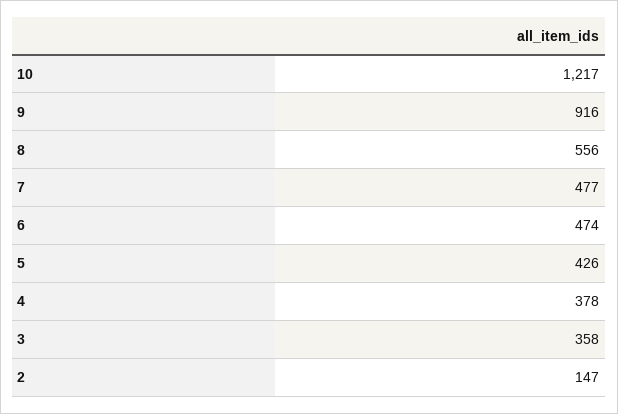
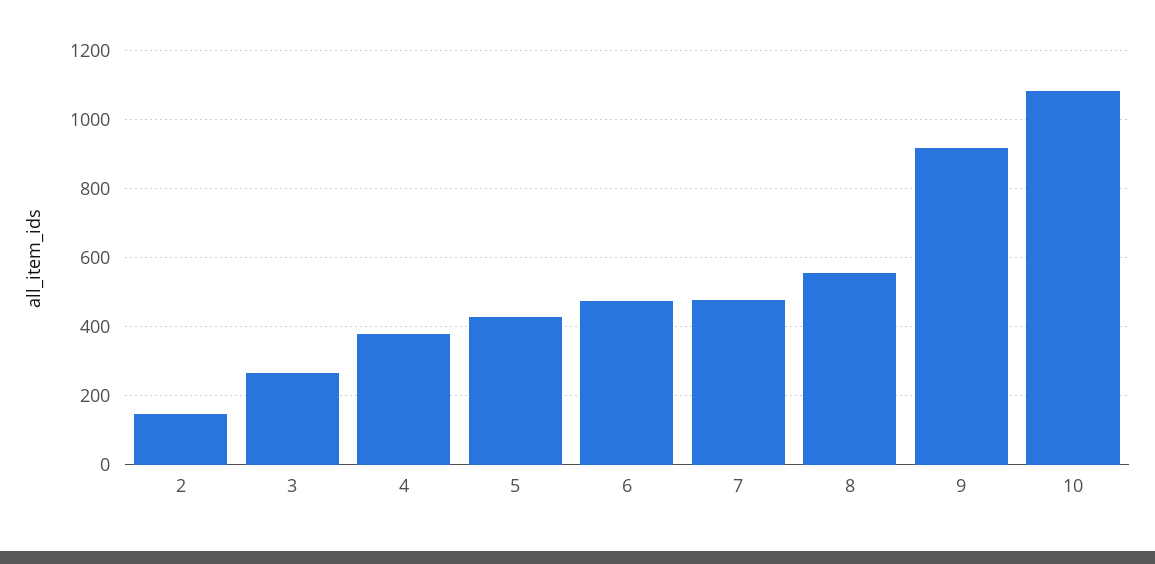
10: 1217 -> 1080
3: 358 -> 260

